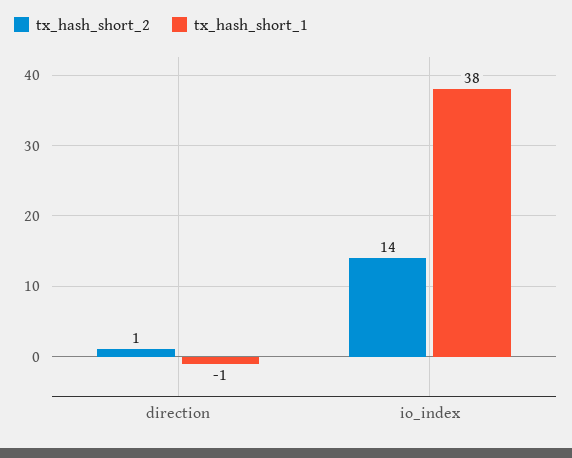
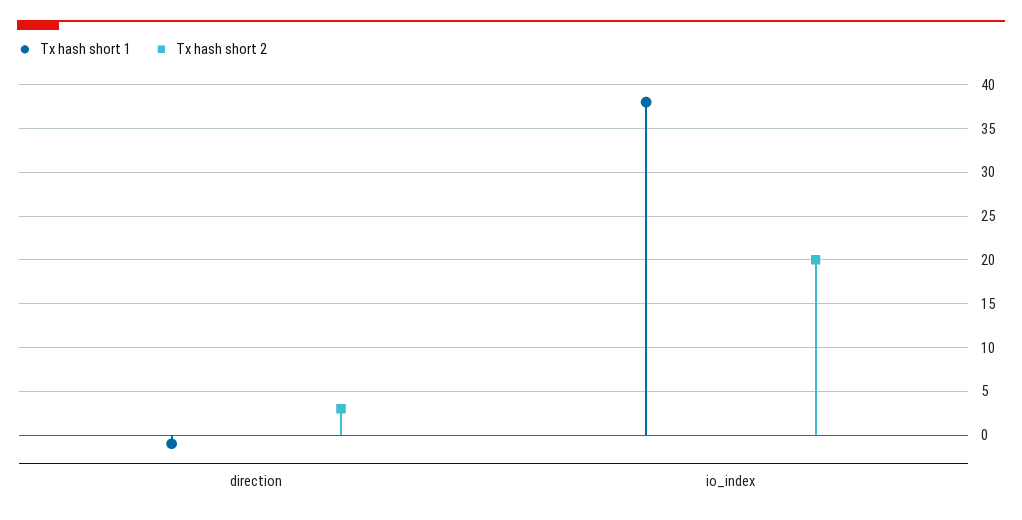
tx_hash_short_2, direction: 1 -> 3
tx_hash_short_2, io_index: 14 -> 20

